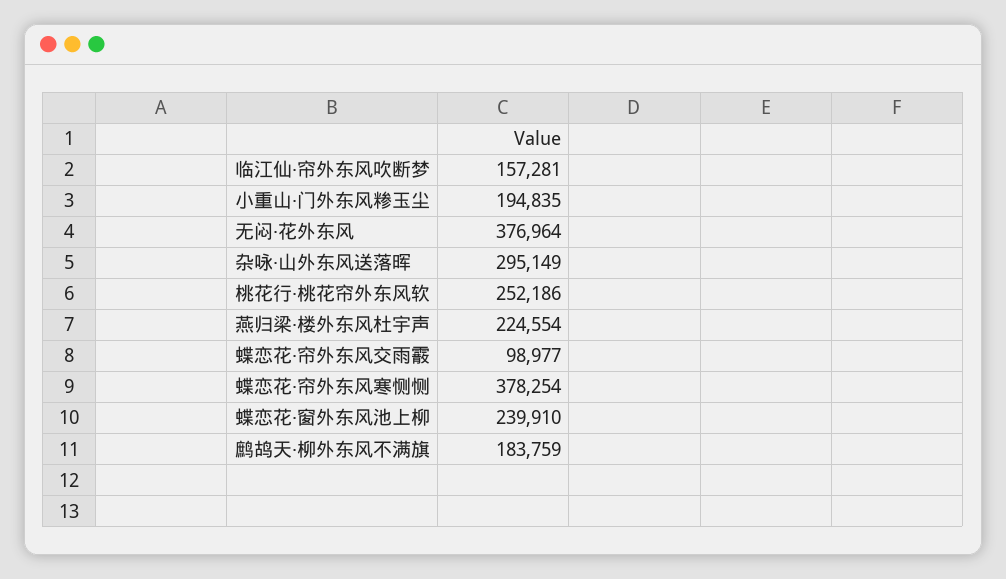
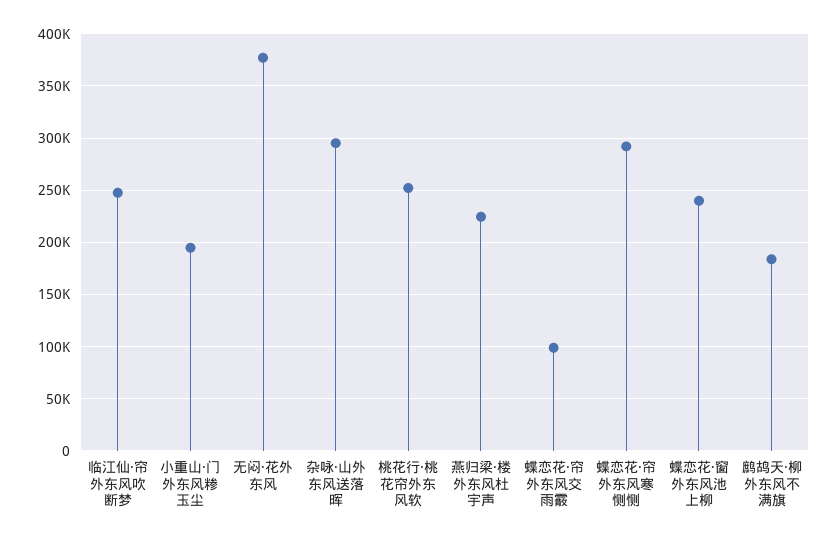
临江仙·帘外东风吹断梦: 157281 -> 250000
蝶恋花·帘外东风寒恻恻: 378254 -> 290000

